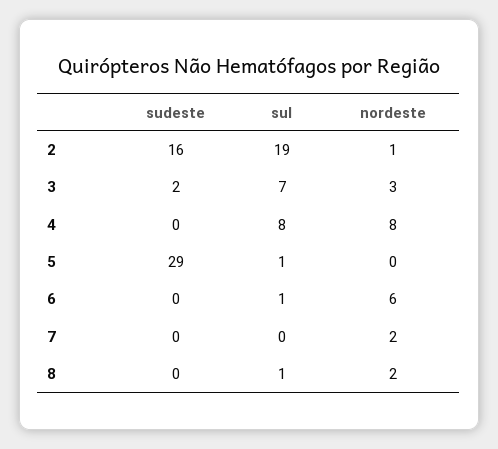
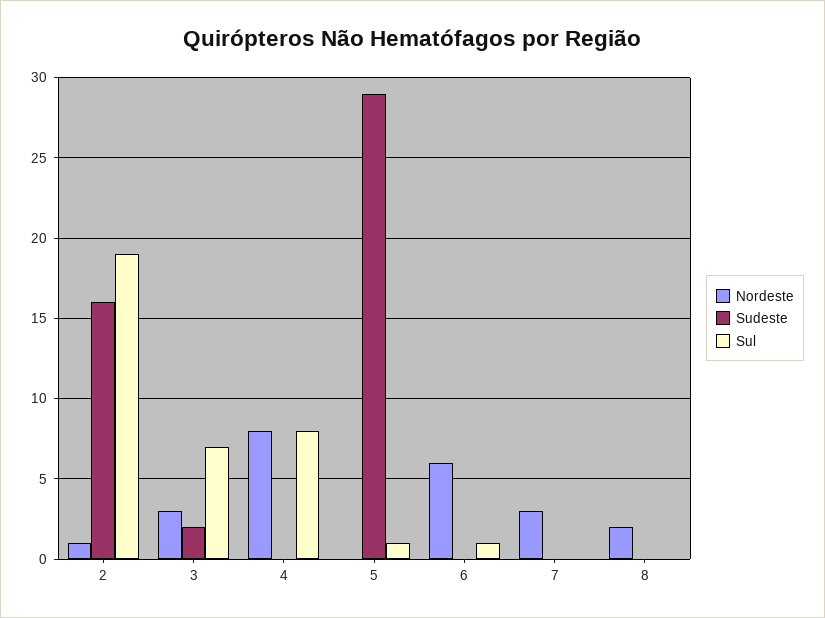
nordeste, 7: 2 -> 3
sul, 8: 1 -> 0

